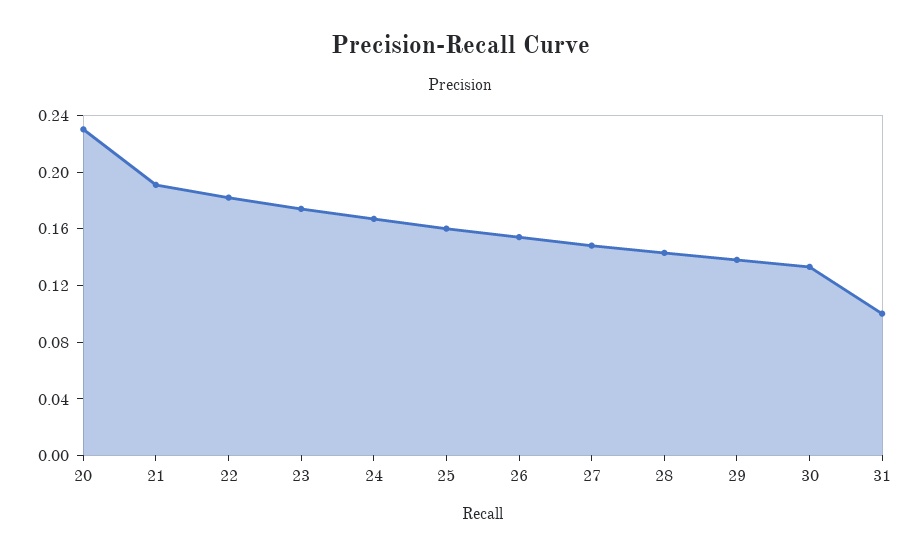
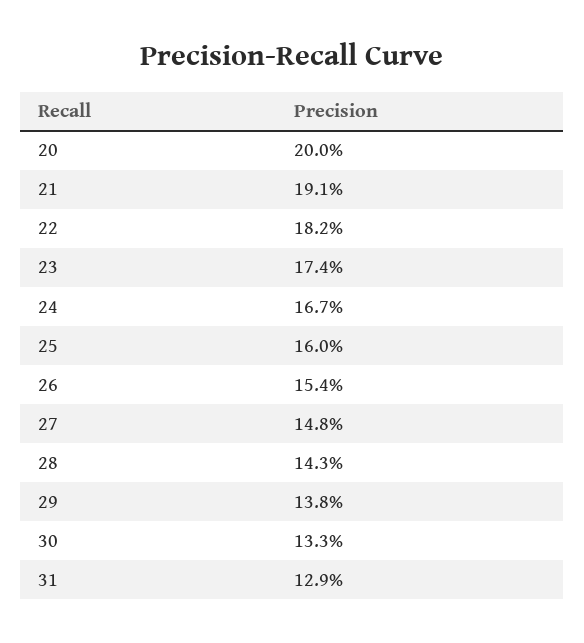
20: 0.23 -> 0.2
31: 0.1 -> 0.129

